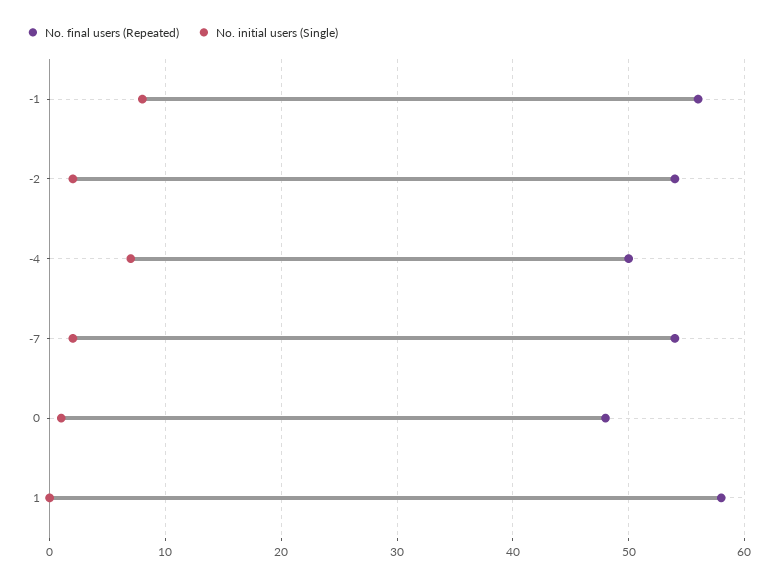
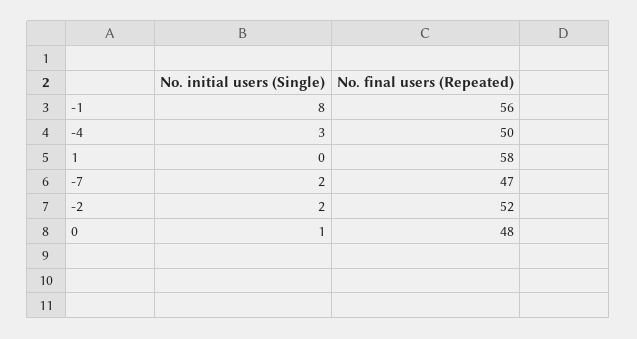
No. final users (Repeated), -2: 54 -> 52
No. initial users (Single), -4: 7 -> 3
No. final users (Repeated), -7: 54 -> 47

